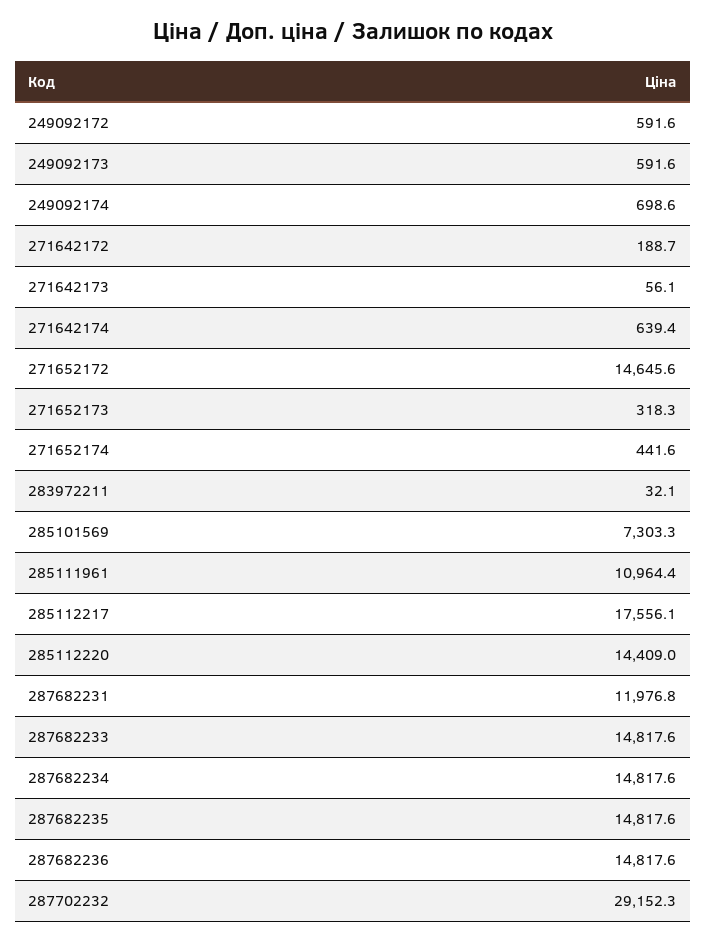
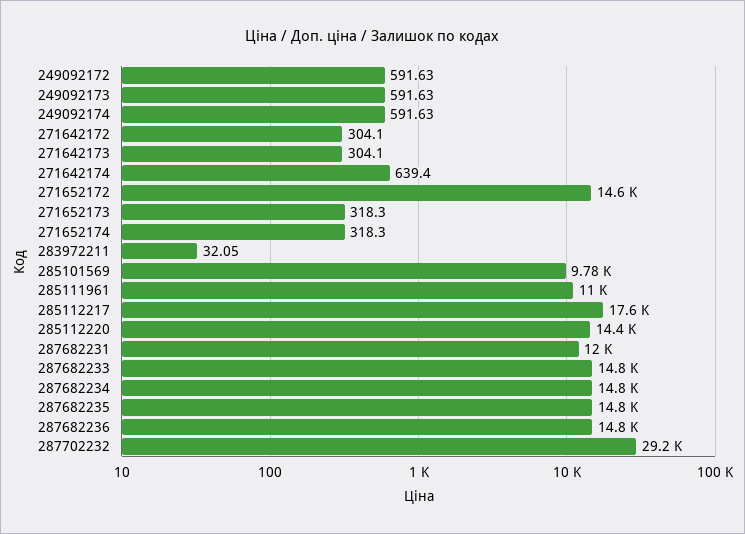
249092174: 698.6 -> 591.63
271642172: 188.7 -> 304.1
271642173: 56.1 -> 304.1
271652174: 441.6 -> 318.3
285101569: 7303.3 -> 9780

